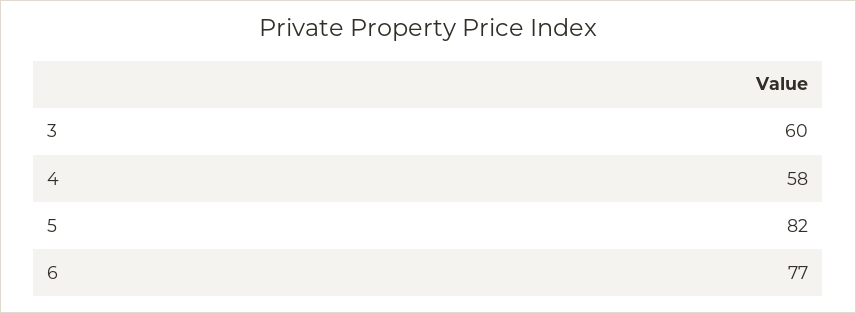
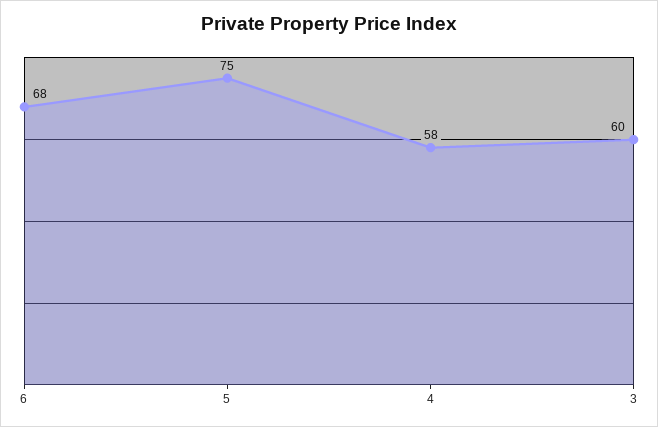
5: 82 -> 75
6: 77 -> 68

